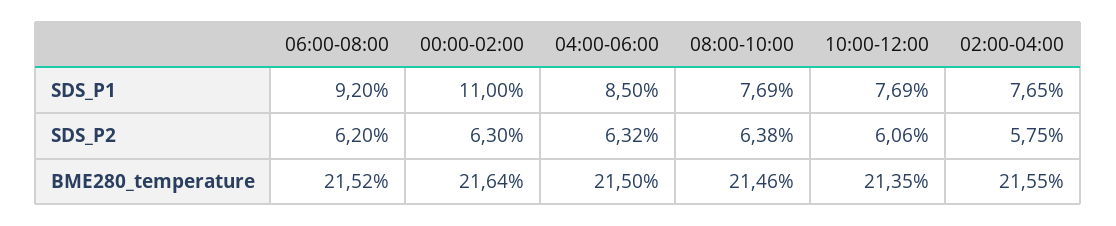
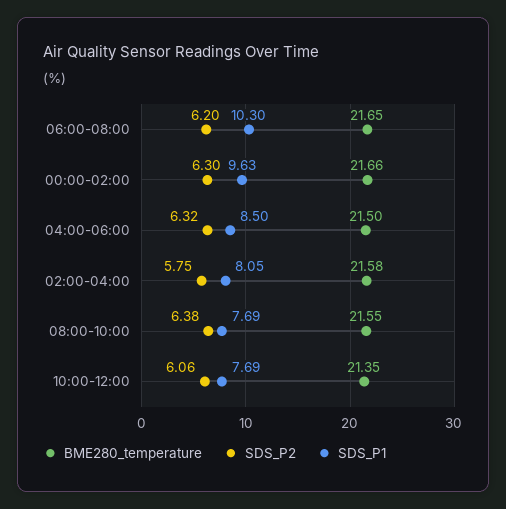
SDS_P1, 06:00-08:00: 9.2 -> 10.3
SDS_P1, 00:00-02:00: 11 -> 9.63
SDS_P1, 02:00-04:00: 7.65 -> 8.05
BME280_temperature, 06:00-08:00: 21.52 -> 21.65
BME280_temperature, 00:00-02:00: 21.64 -> 21.66
BME280_temperature, 08:00-10:00: 21.46 -> 21.55
BME280_temperature, 02:00-04:00: 21.55 -> 21.58

